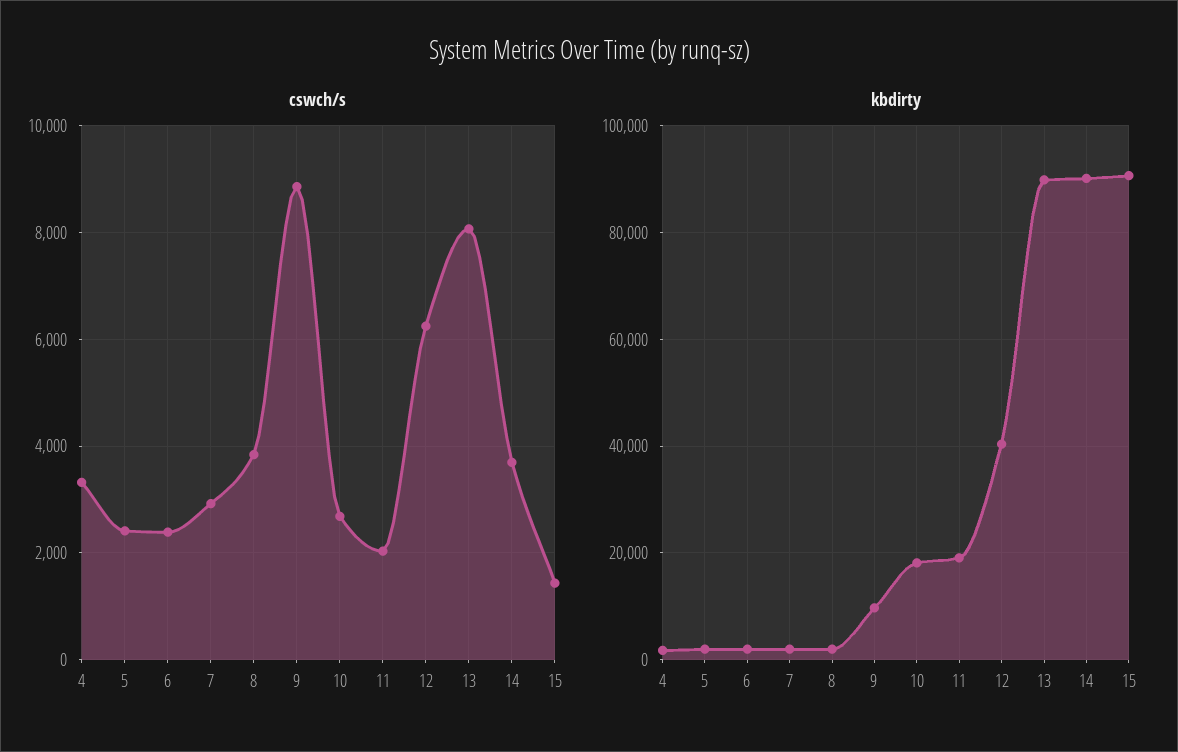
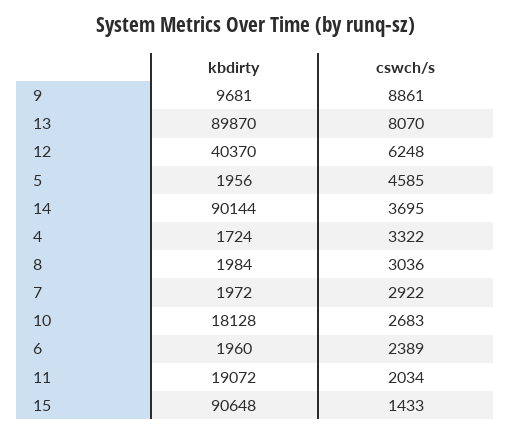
cswch/s, 5: 2400 -> 4585
cswch/s, 8: 3800 -> 3036

